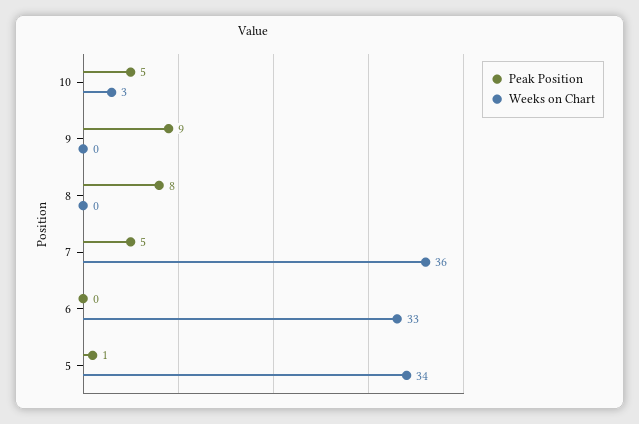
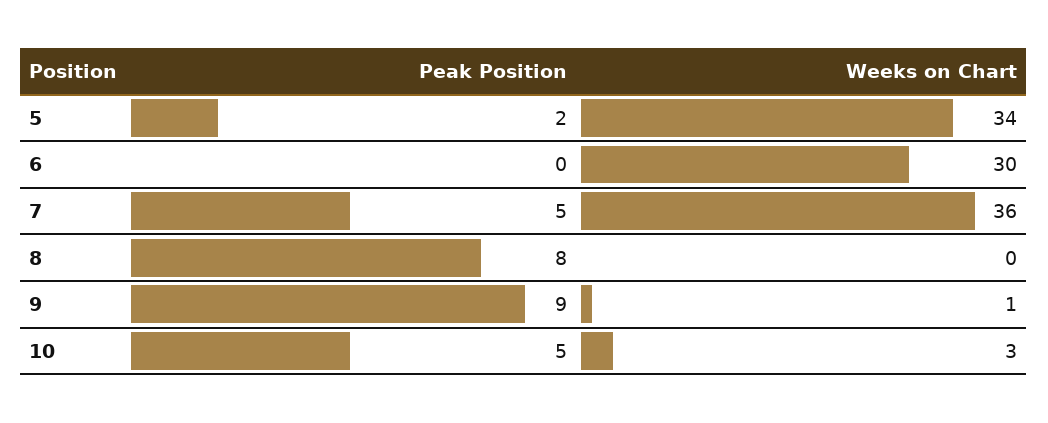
Weeks on Chart, 9: 0 -> 1
Weeks on Chart, 6: 33 -> 30
Peak Position, 5: 1 -> 2

